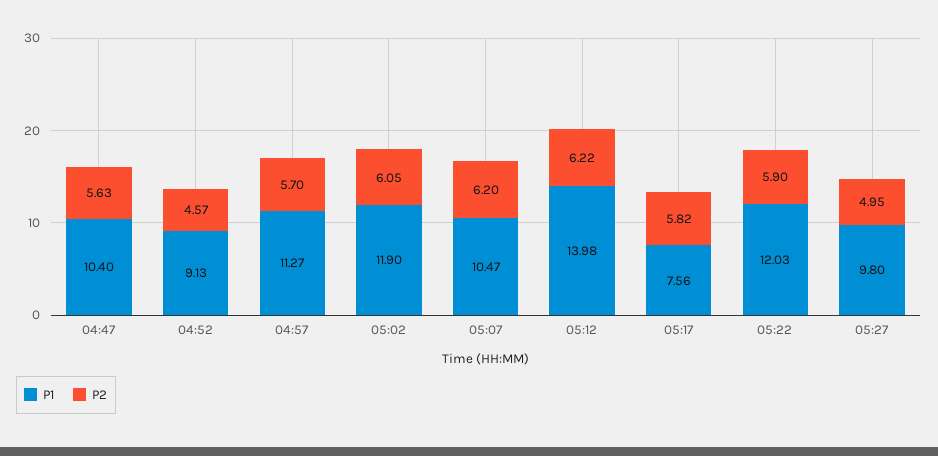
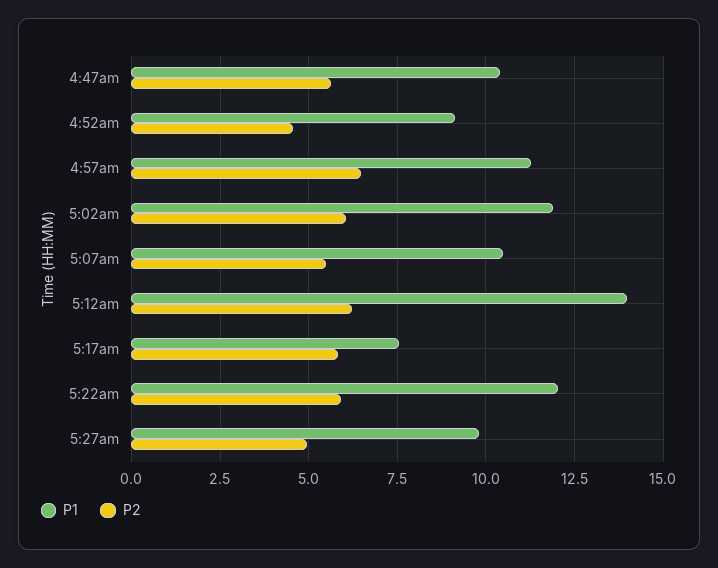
P2, 04:57: 5.7 -> 6.5
P2, 05:07: 6.2 -> 5.5

